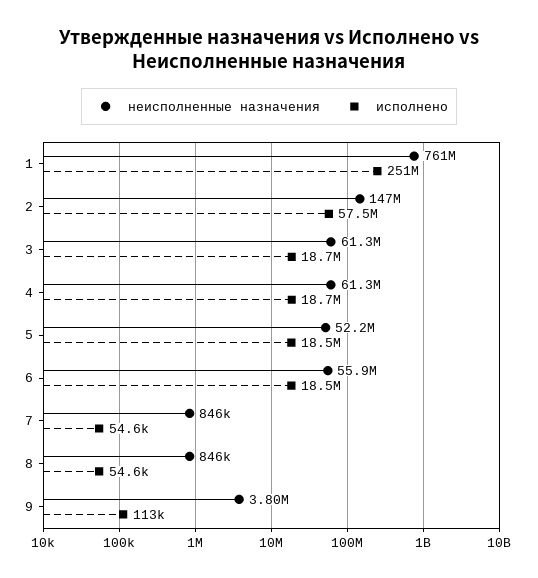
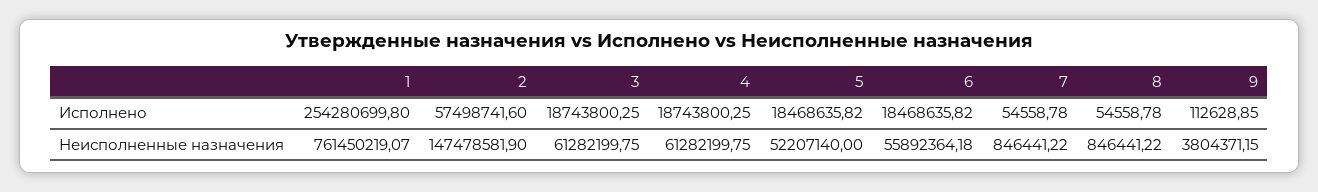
исполнено, 1: 251000000 -> 254280699.8

